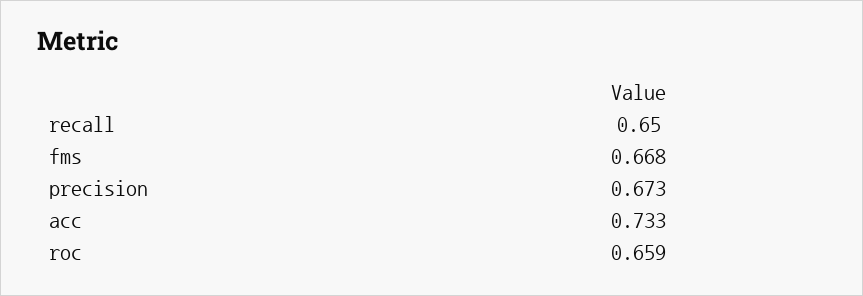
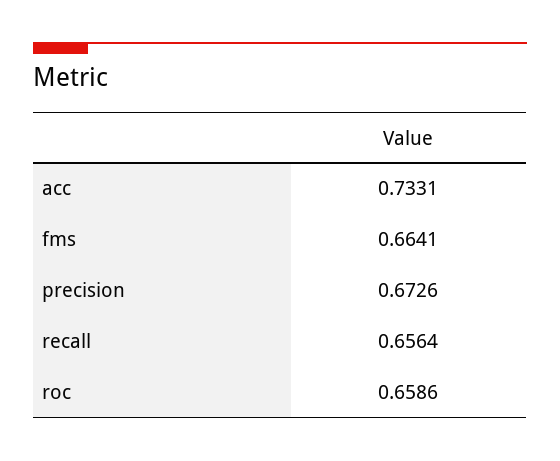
recall: 0.65 -> 0.6564
fms: 0.668 -> 0.6641

